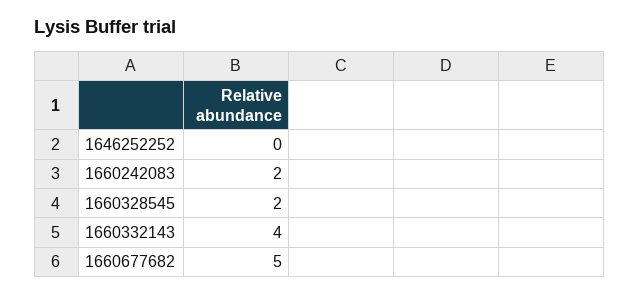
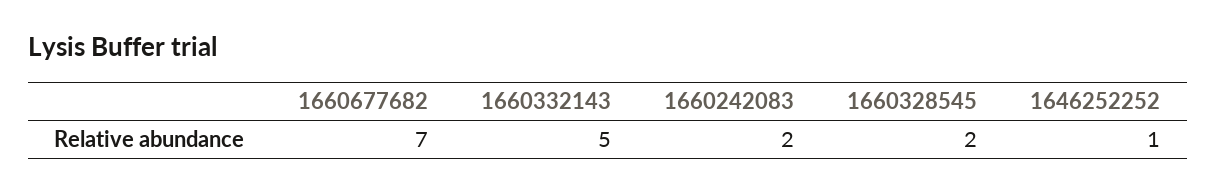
1646252252: 0 -> 1
1660332143: 4 -> 5
1660677682: 5 -> 7

